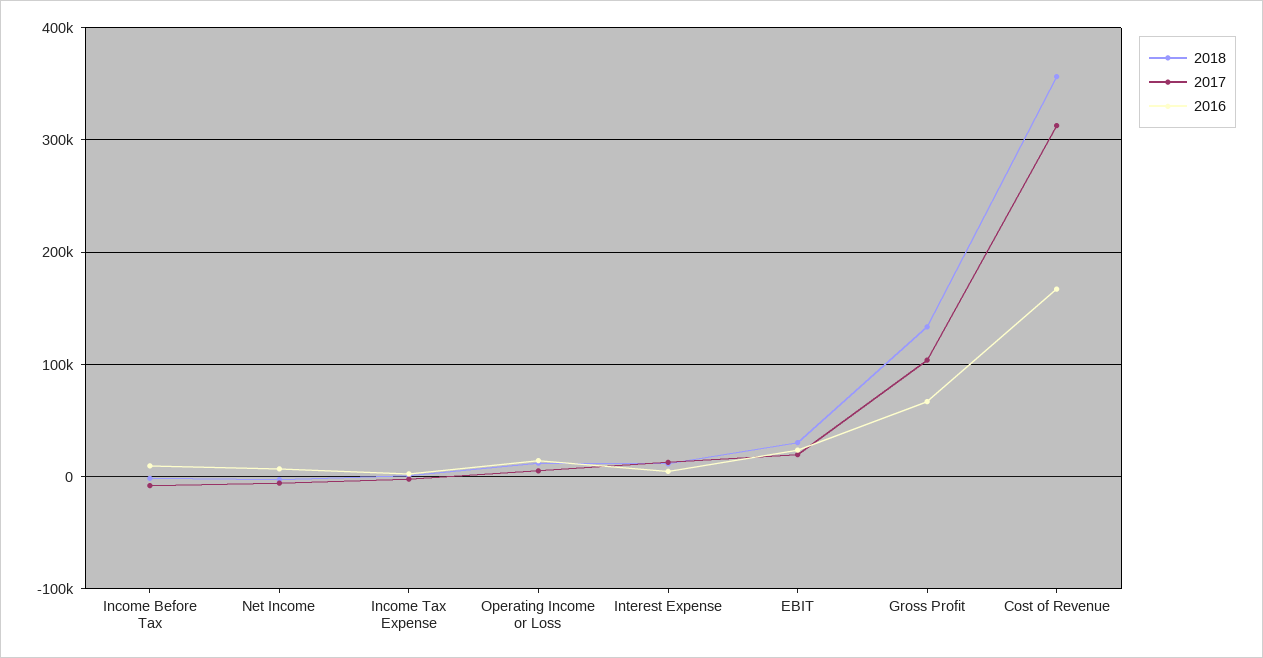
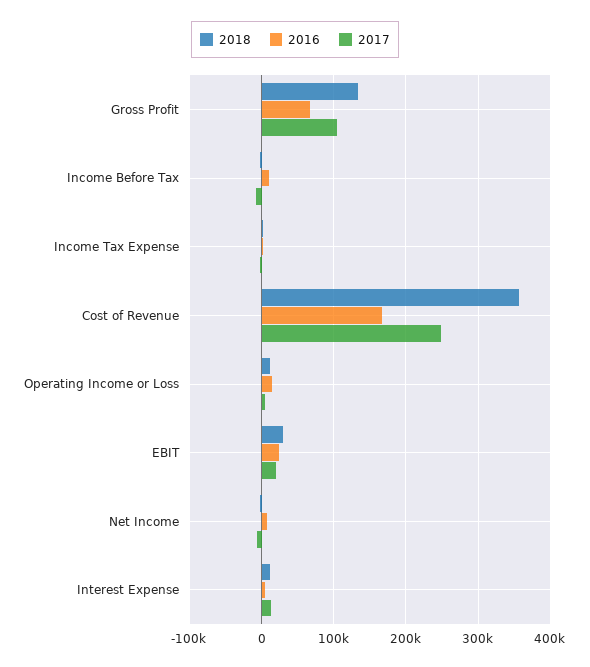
2017, Cost of Revenue: 310000 -> 250000

